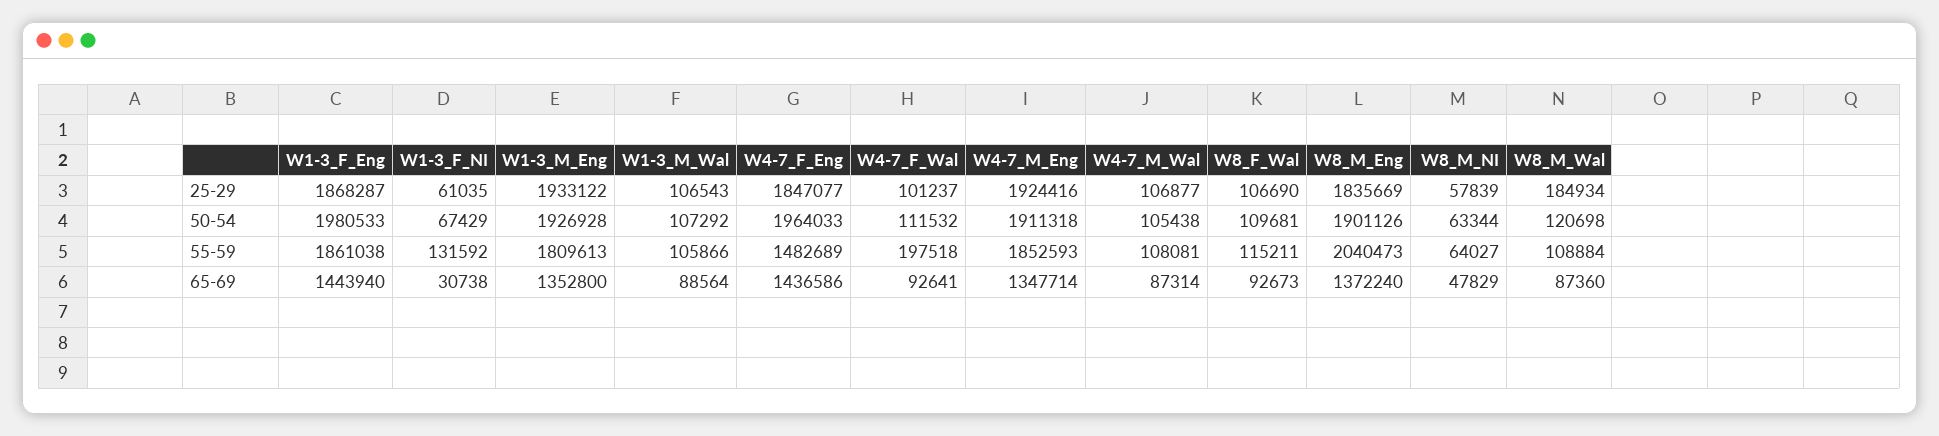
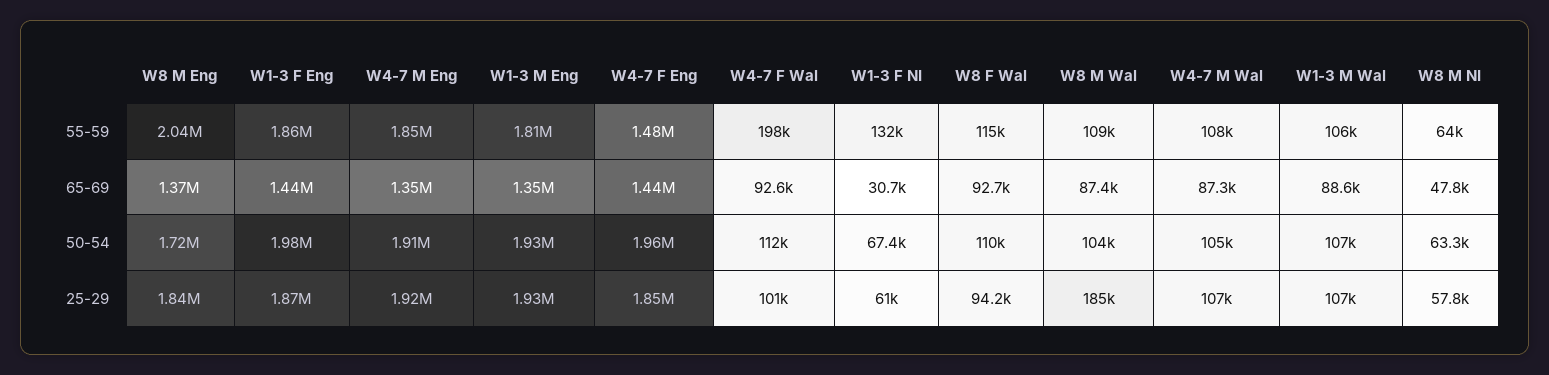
W8_F_Wal, 25-29: 106690 -> 94200
W8_M_Eng, 50-54: 1901126 -> 1720000
W8_M_Wal, 50-54: 120698 -> 104000

